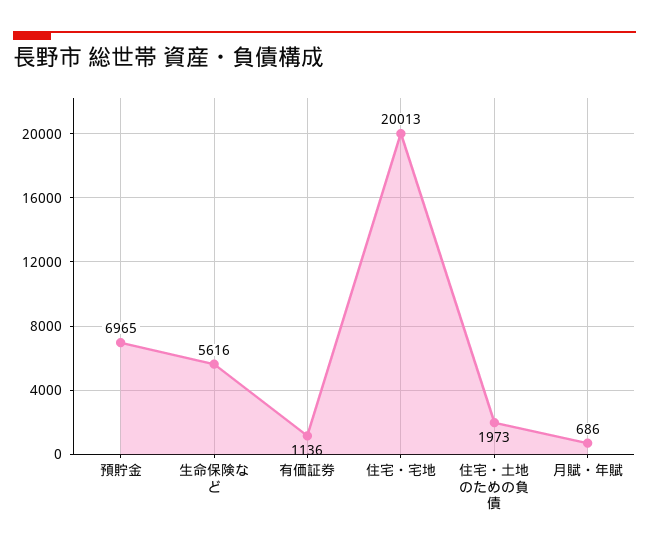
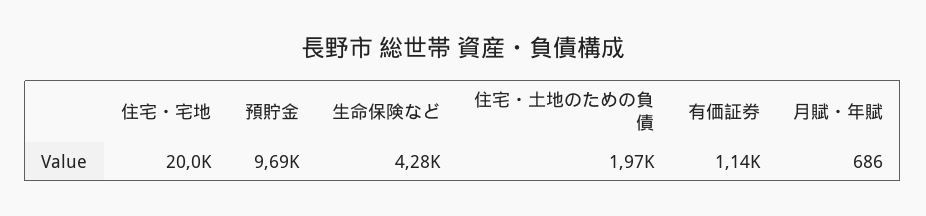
預貯金: 6965 -> 9690
生命保険など: 5616 -> 4280

